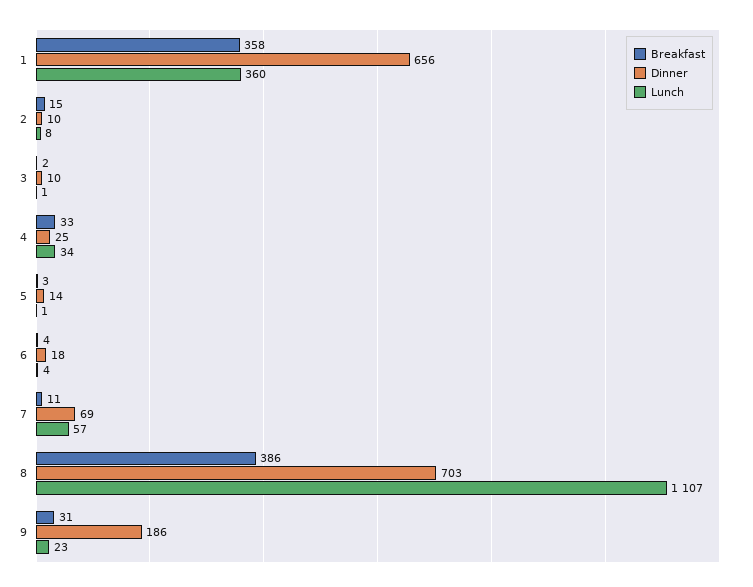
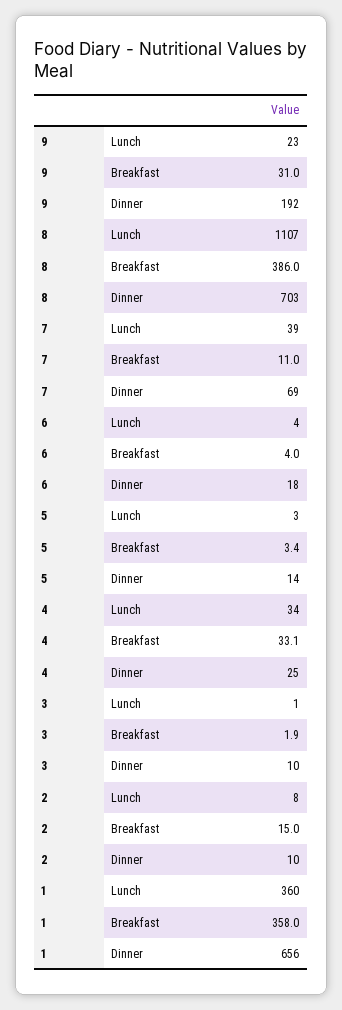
Lunch, 5: 1 -> 3
Lunch, 7: 57 -> 39
Dinner, 9: 186 -> 192

